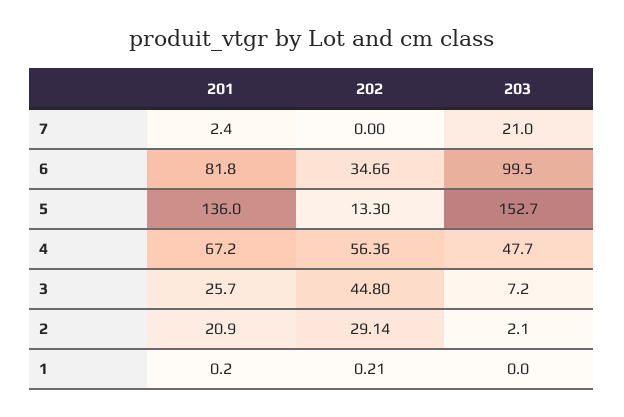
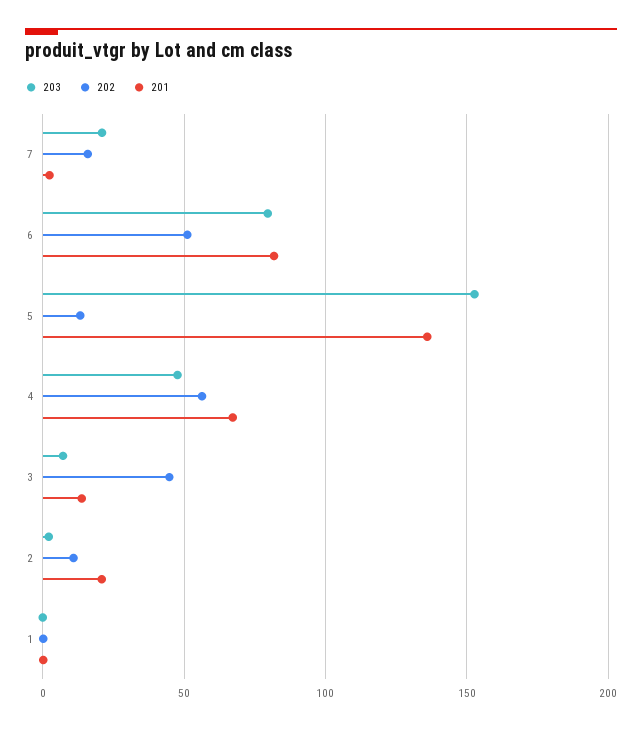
202, 7: 0 -> 15
202, 6: 34.66 -> 50
203, 6: 99.5 -> 80
201, 3: 25.7 -> 15
202, 2: 29.14 -> 10

